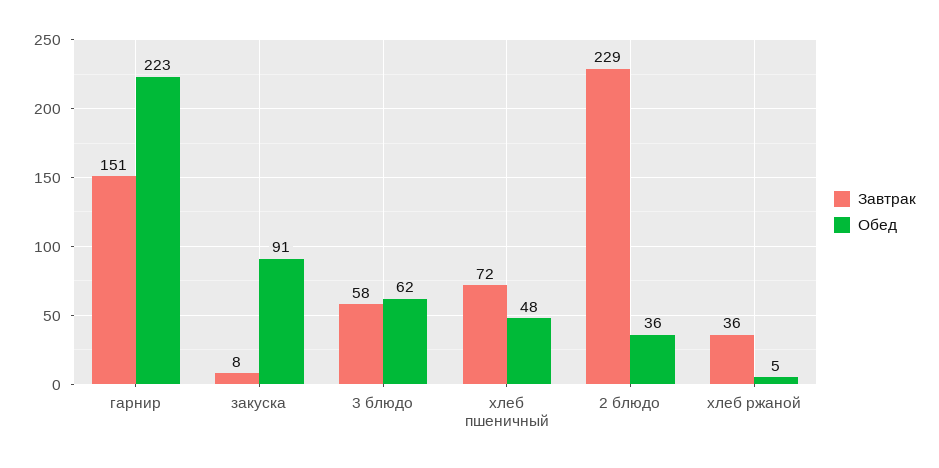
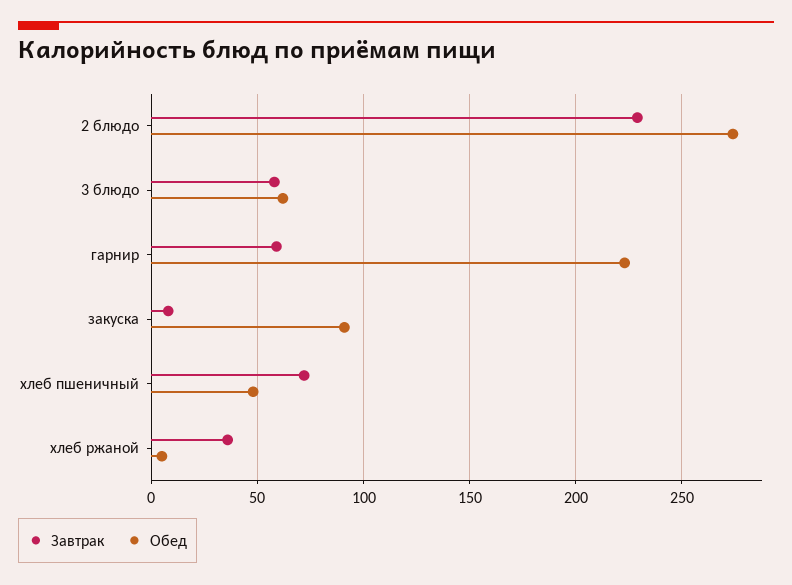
Завтрак, гарнир: 151 -> 60
Обед, 2 блюдо: 36 -> 275

